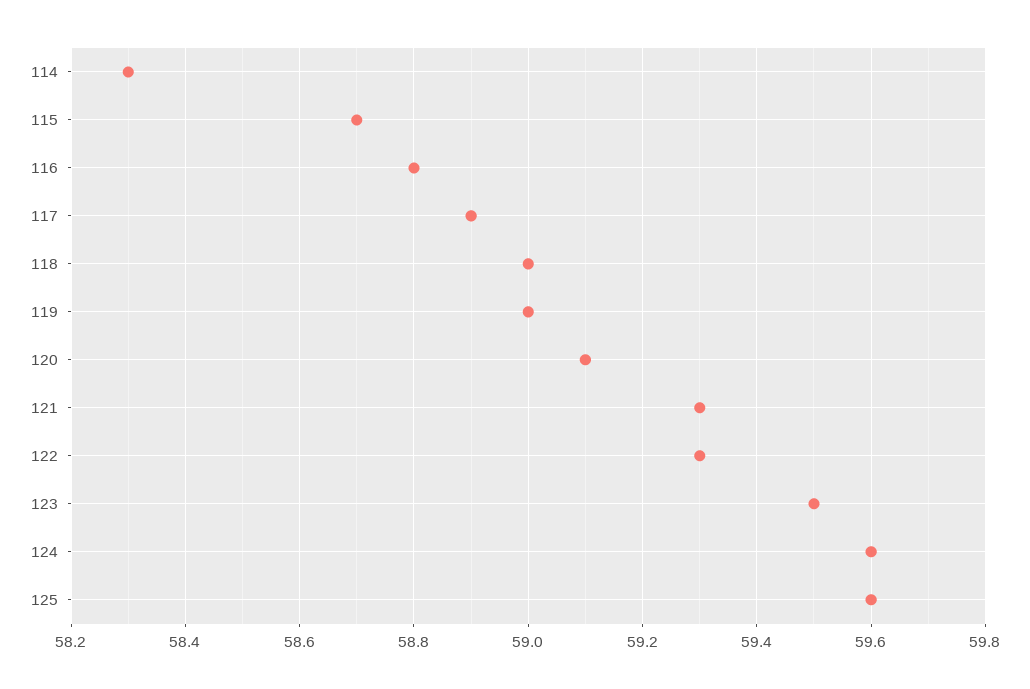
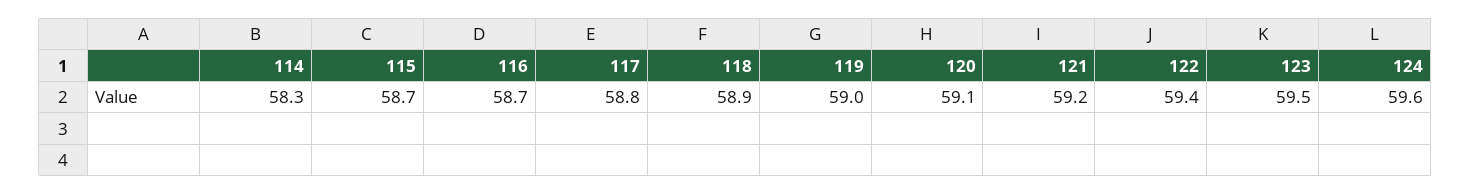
116: 58.8 -> 58.7
117: 58.9 -> 58.8
118: 59 -> 58.9
121: 59.3 -> 59.2
122: 59.3 -> 59.4
125: 59.6 -> none

